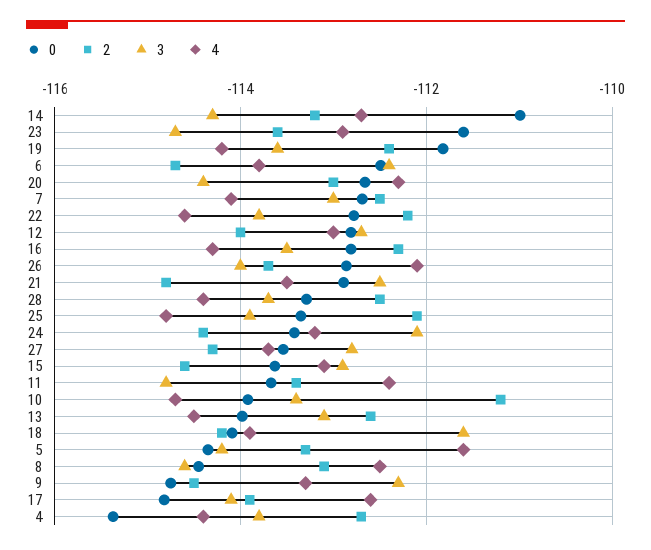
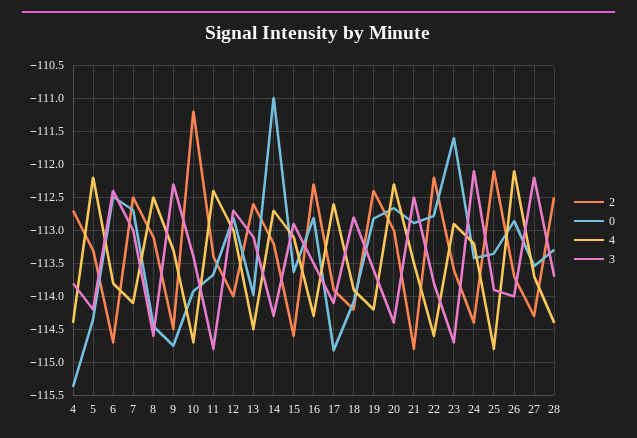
0, 19: -111.8 -> -112.8
3, 27: -112.8 -> -112.2
3, 18: -111.6 -> -112.8
4, 5: -111.6 -> -112.2

